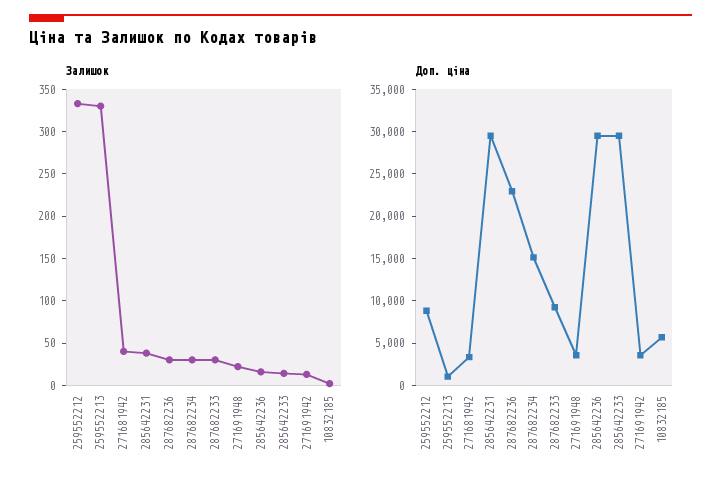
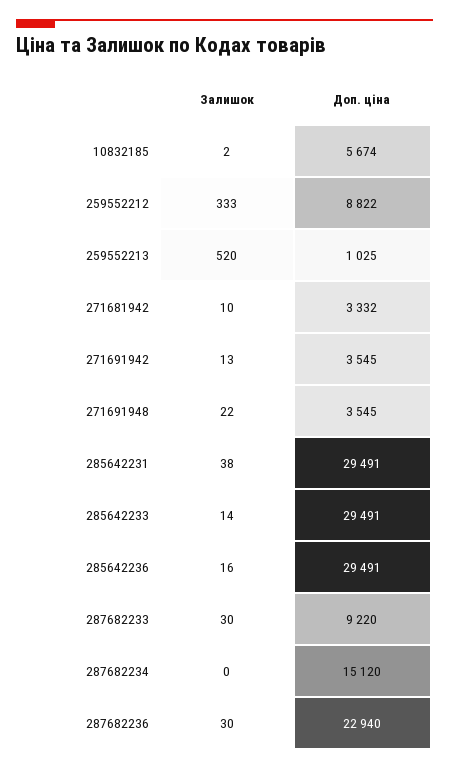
Залишок, 259552213: 330 -> 520
Залишок, 271681942: 40 -> 10
Залишок, 287682234: 30 -> 0

